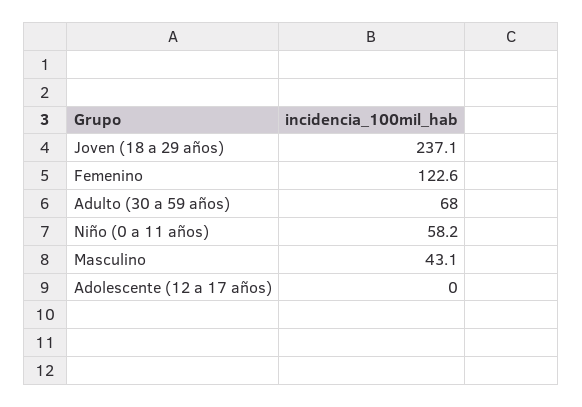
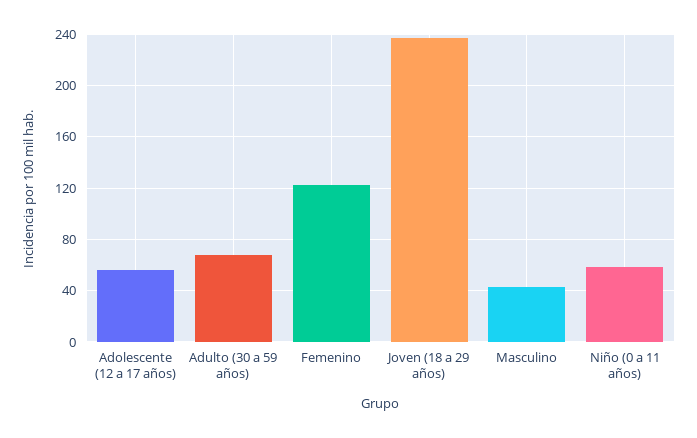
Adolescente (12 a 17 años): 0 -> 55

